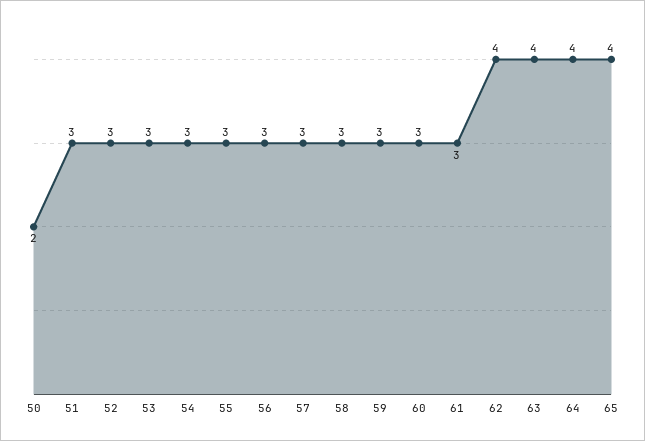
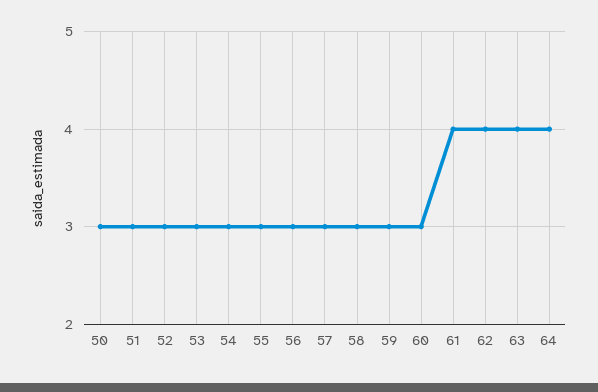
50: 2 -> 3
61: 3 -> 4
65: 4 -> none

